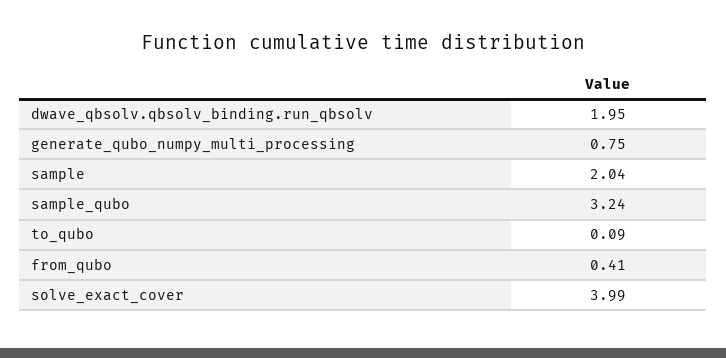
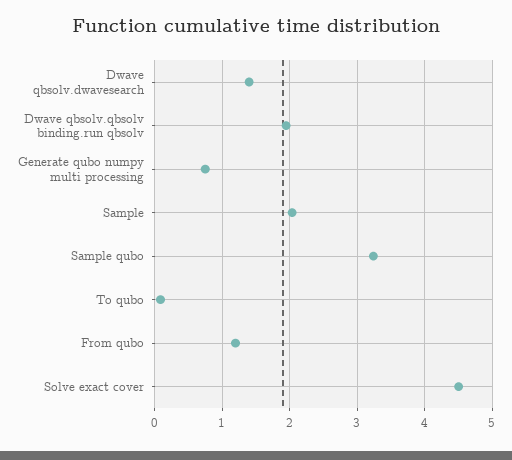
from_qubo: 0.41 -> 1.2
solve_exact_cover: 3.99 -> 4.5
Dwave qbsolv.dwavesearch: none -> 1.4

